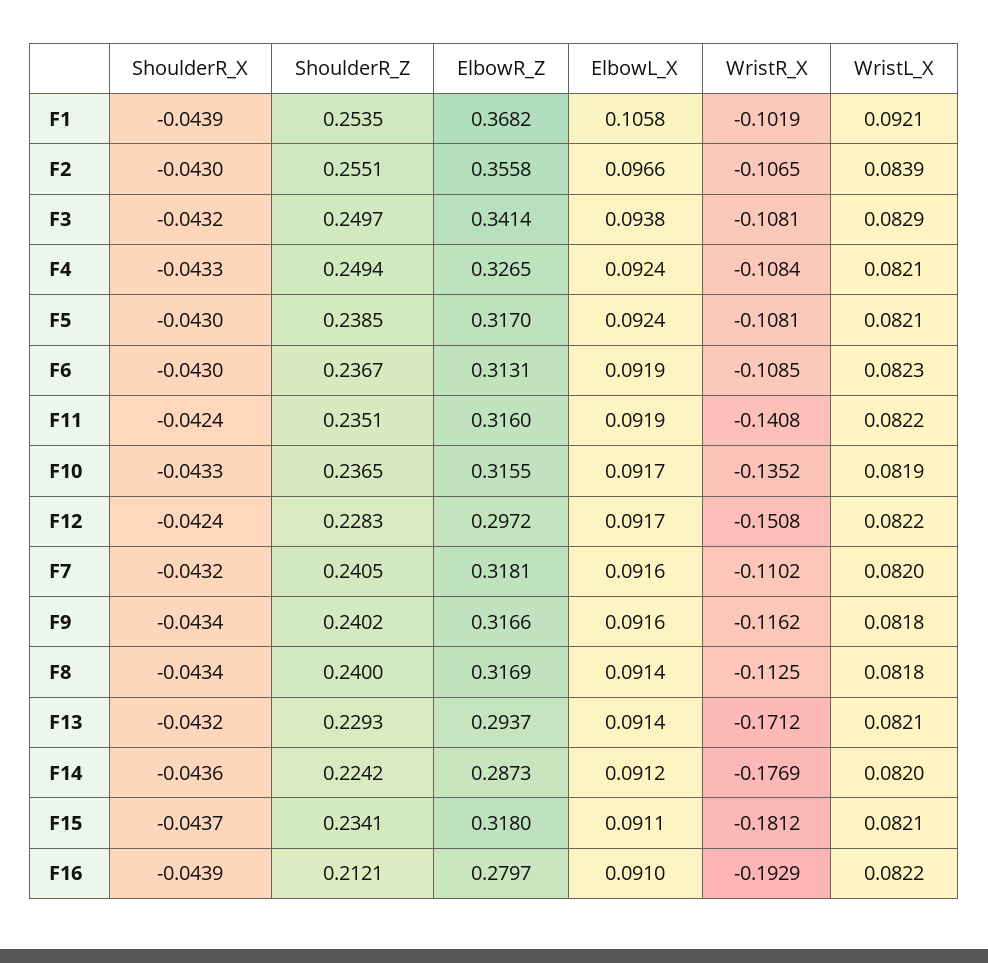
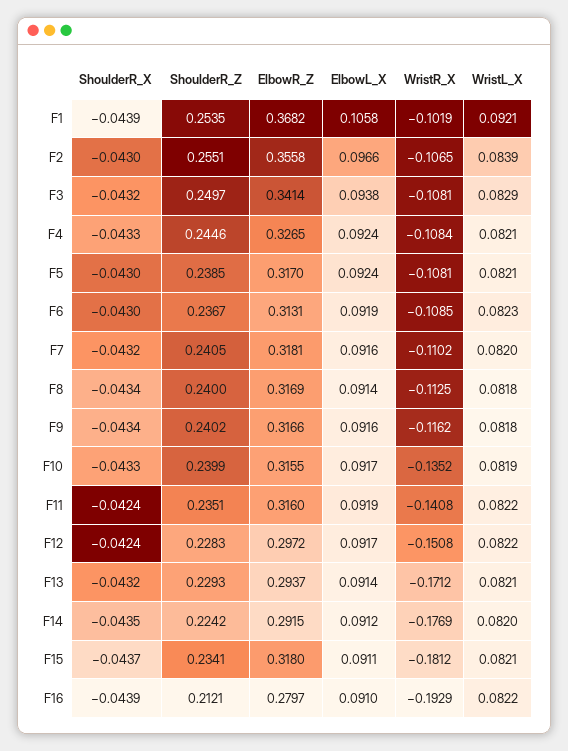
ShoulderR_Z, F4: 0.2494 -> 0.2446
ShoulderR_Z, F10: 0.2365 -> 0.2399
ShoulderR_X, F14: -0.0436 -> -0.0435
ElbowR_Z, F14: 0.2873 -> 0.2915

